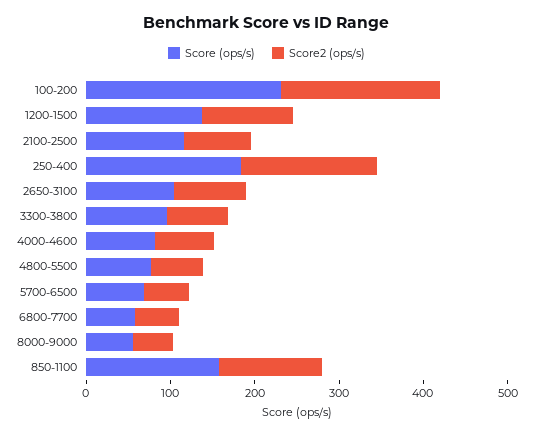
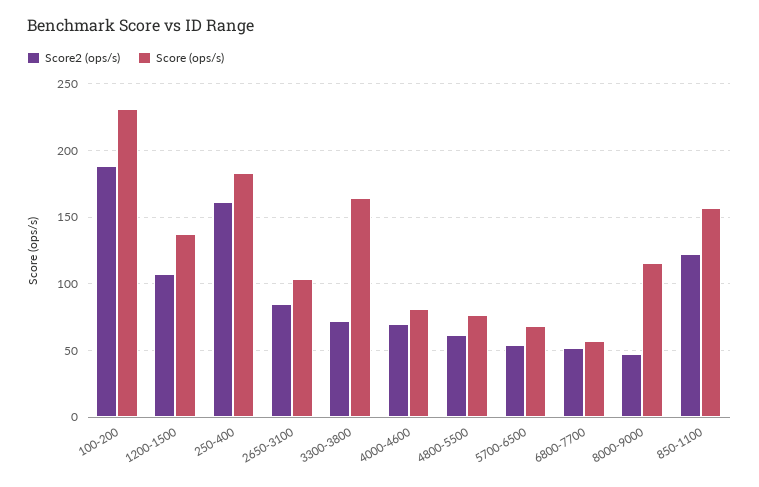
Score (ops/s), 2100-2500: 120 -> none
Score2 (ops/s), 2100-2500: 80 -> none
Score (ops/s), 3300-3800: 100 -> 165
Score (ops/s), 8000-9000: 60 -> 115

